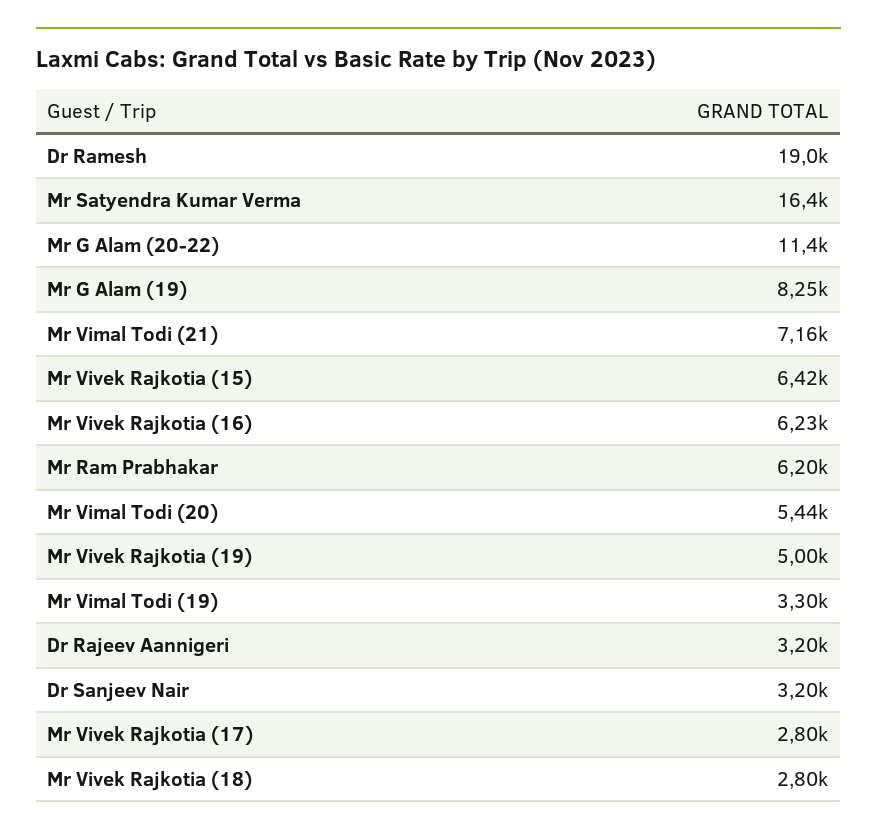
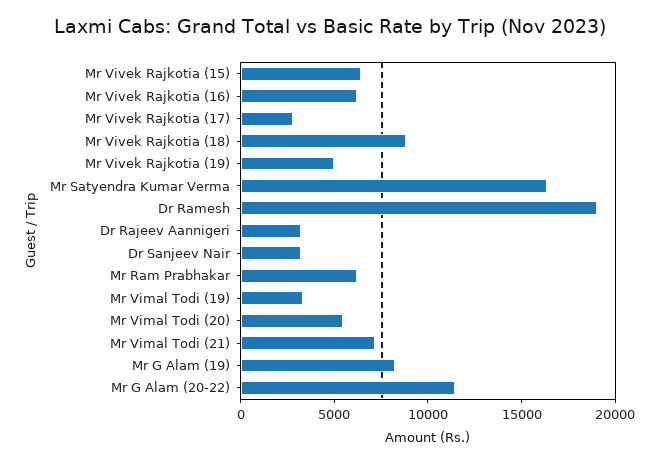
Mr Vivek Rajkotia (18): 2800 -> 9000

